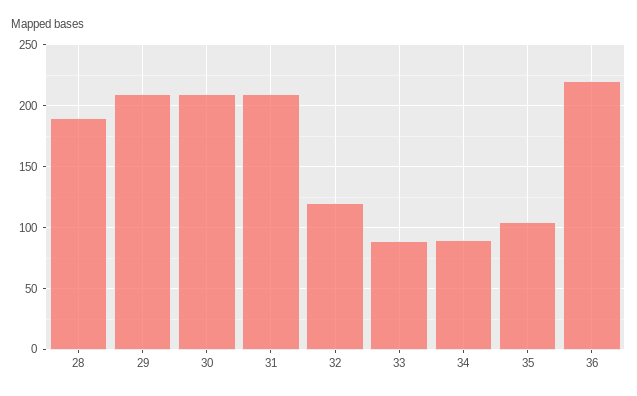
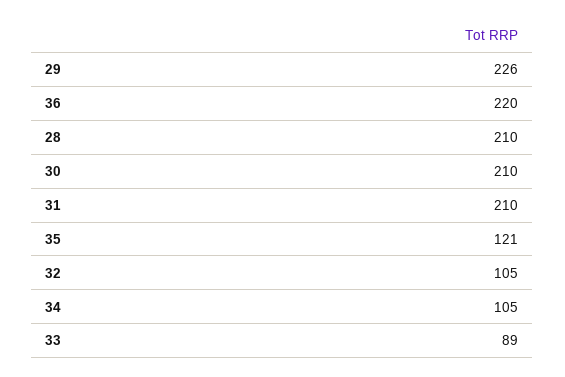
28: 190 -> 210
29: 210 -> 226
32: 120 -> 105
34: 90 -> 105
35: 105 -> 121

